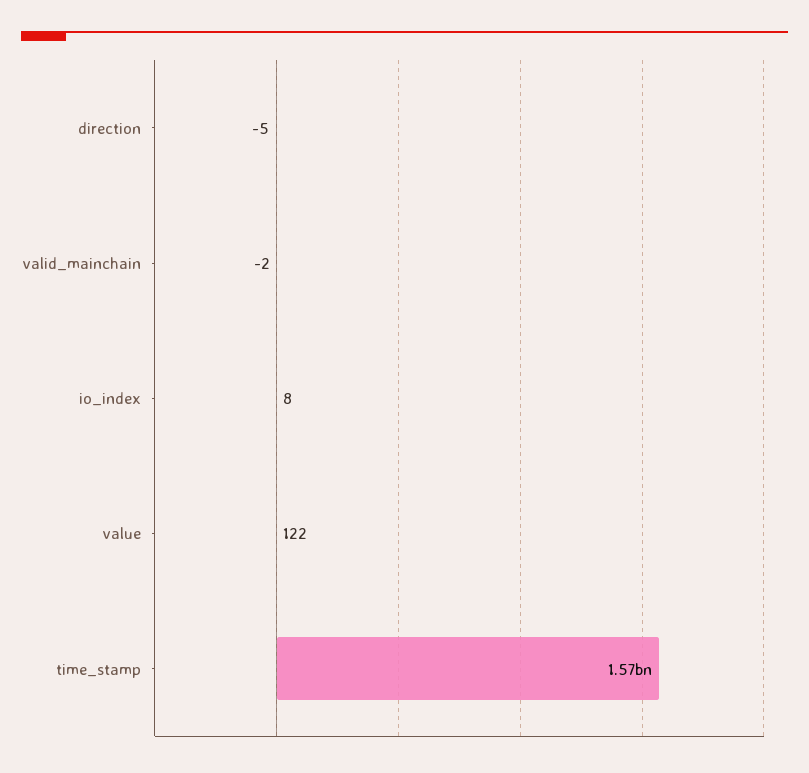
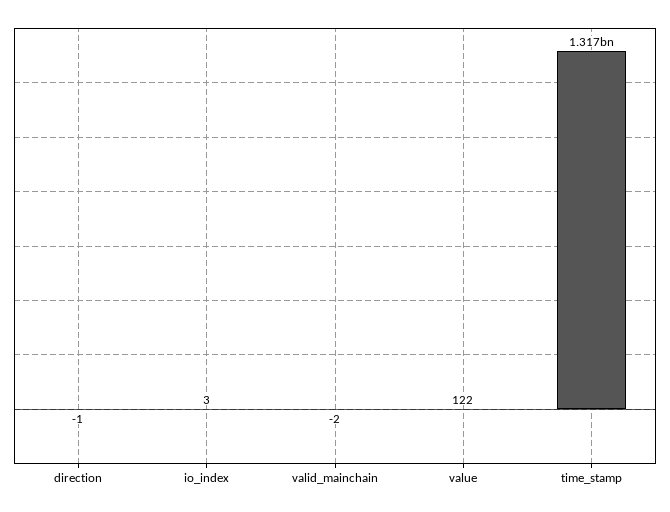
direction: -5 -> -1
io_index: 8 -> 3
time_stamp: 1570000000 -> 1317000000

